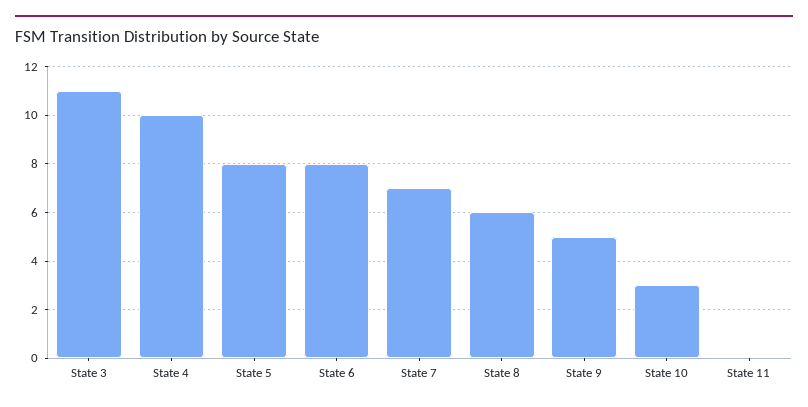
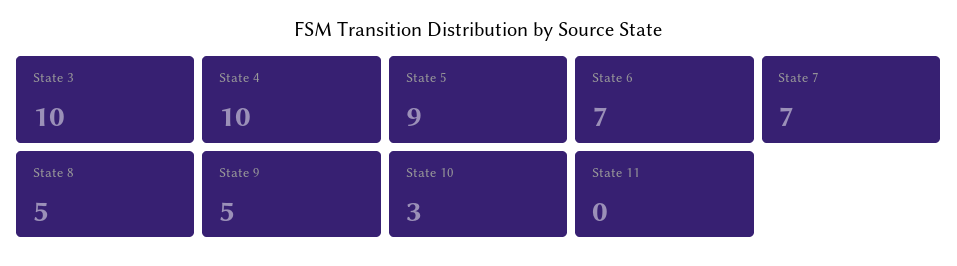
State 3: 11 -> 10
State 5: 8 -> 9
State 6: 8 -> 7
State 8: 6 -> 5

